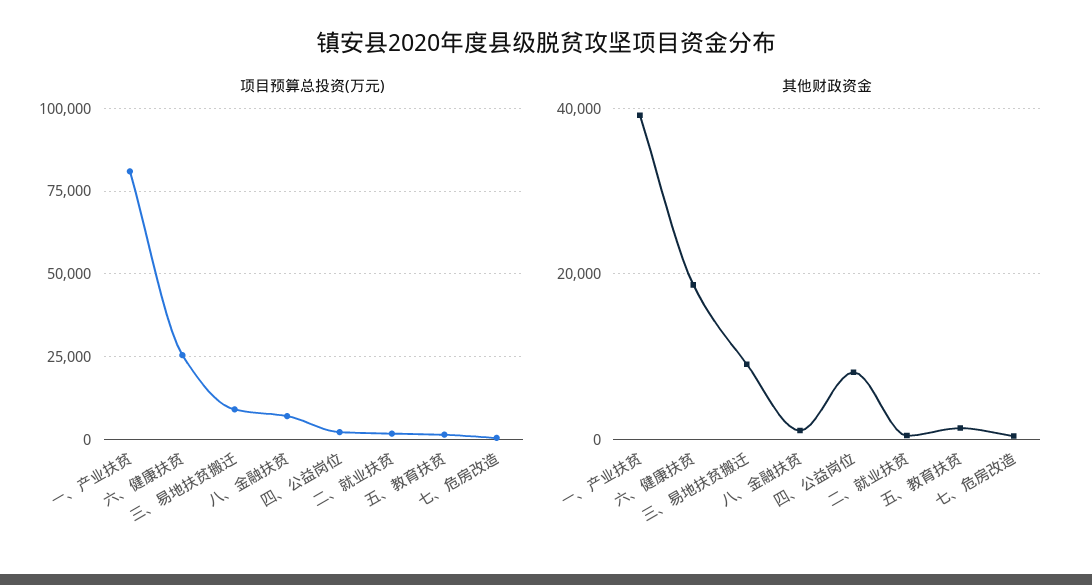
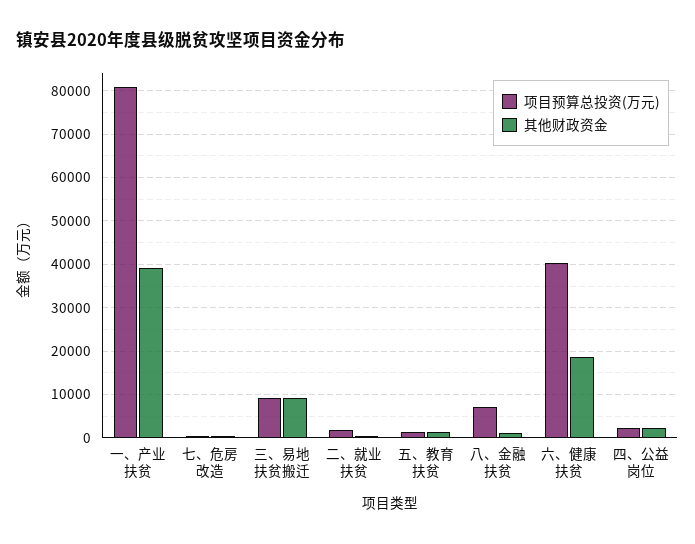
项目预算总投资(万元), 六、健康扶贫: 25000 -> 40000
其他财政资金, 四、公益岗位: 8000 -> 2000

